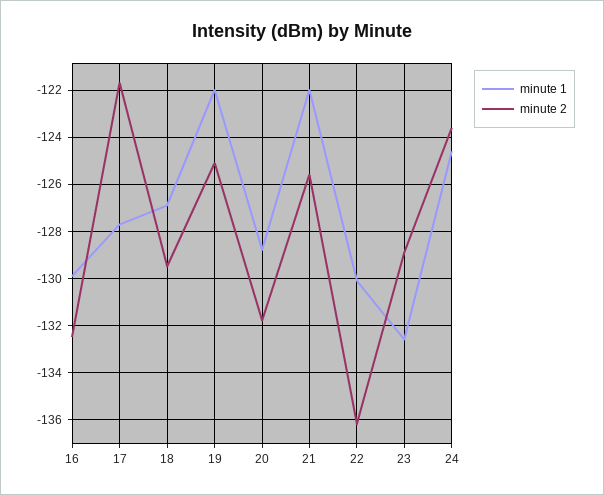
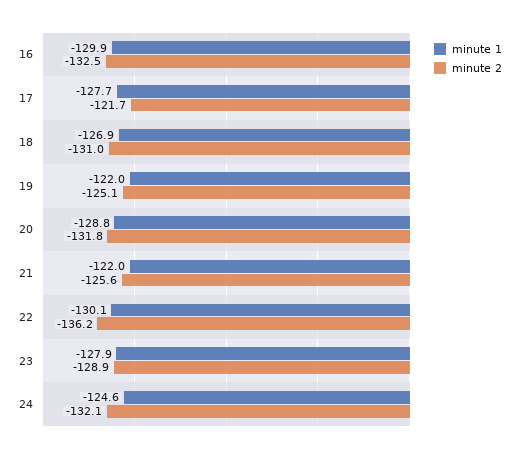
minute 2, 18: -129.5 -> -131
minute 1, 23: -132.5 -> -127.9
minute 2, 24: -123.5 -> -132.1

